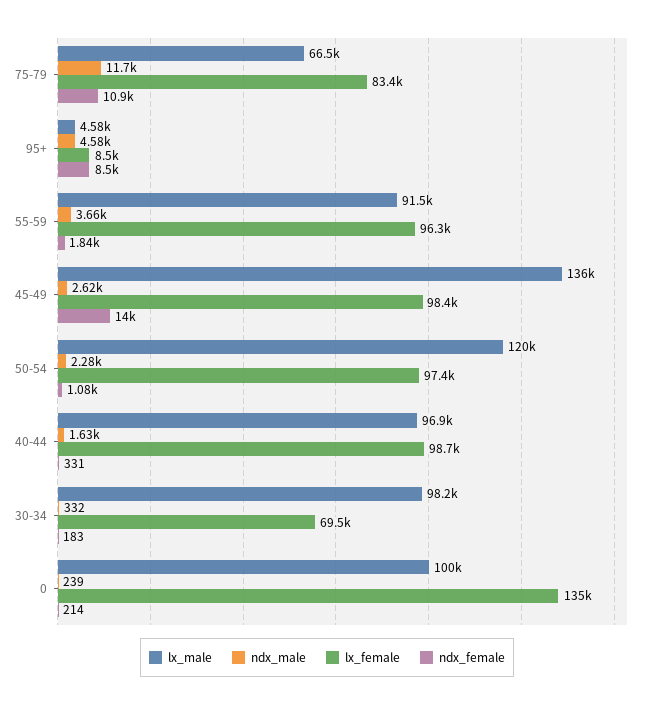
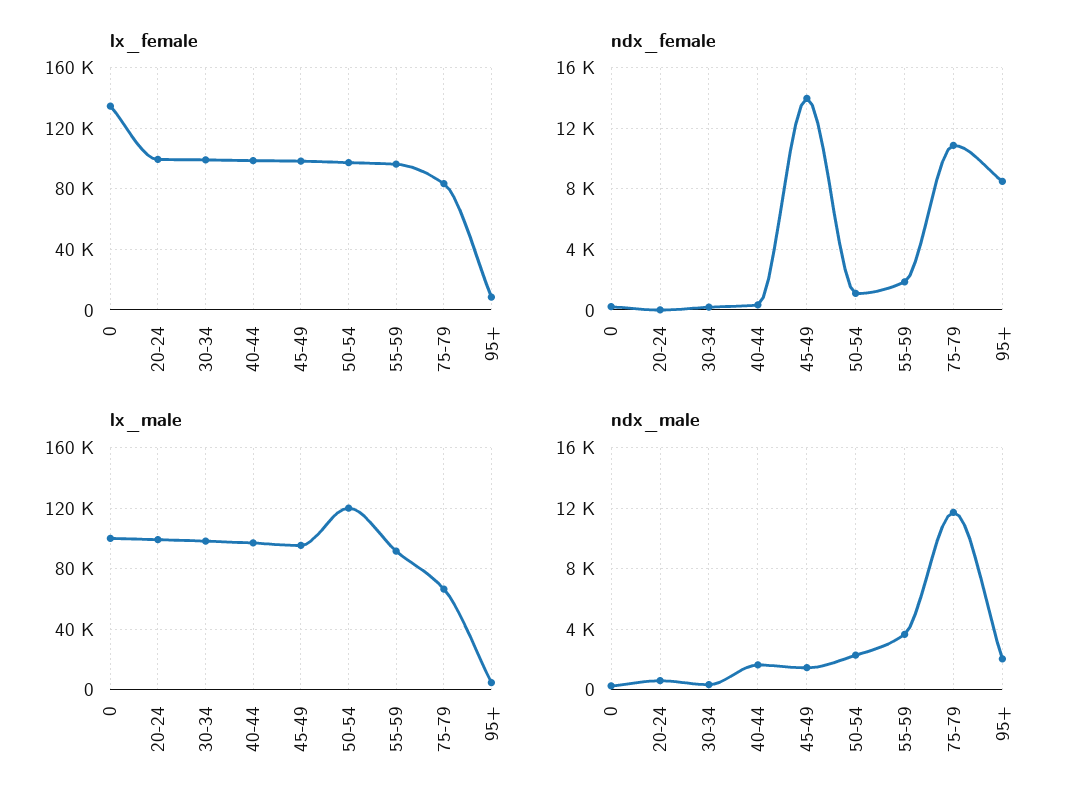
ndx_male, 95+: 4580 -> 2000
lx_male, 45-49: 136000 -> 95000
ndx_male, 45-49: 2620 -> 1500
lx_female, 30-34: 69500 -> 100000
lx_female, 20-24: none -> 100000
ndx_female, 20-24: none -> 0
lx_male, 20-24: none -> 100000
ndx_male, 20-24: none -> 500

